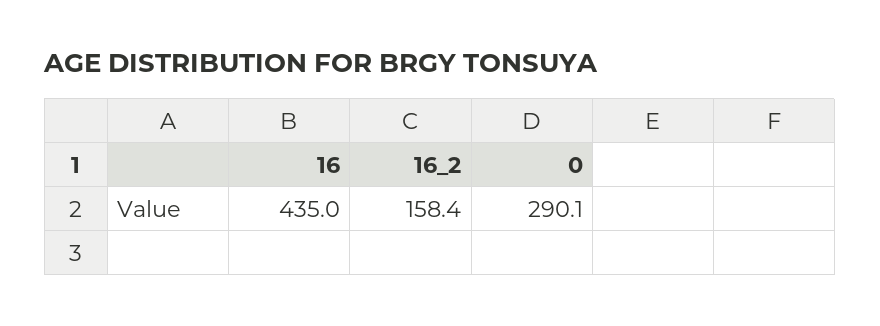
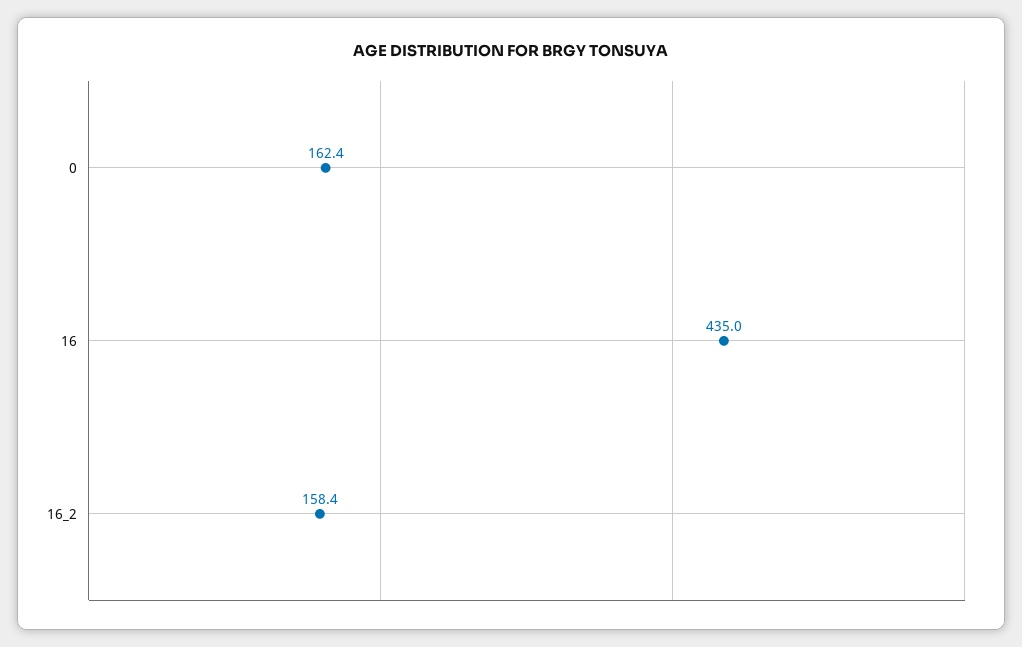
0: 290.1 -> 162.4

